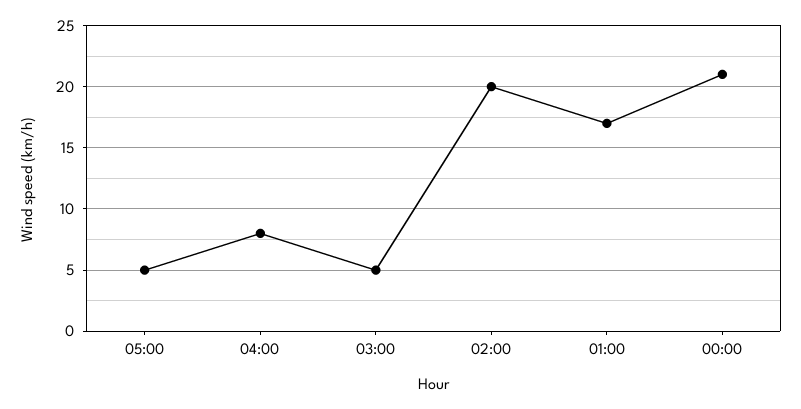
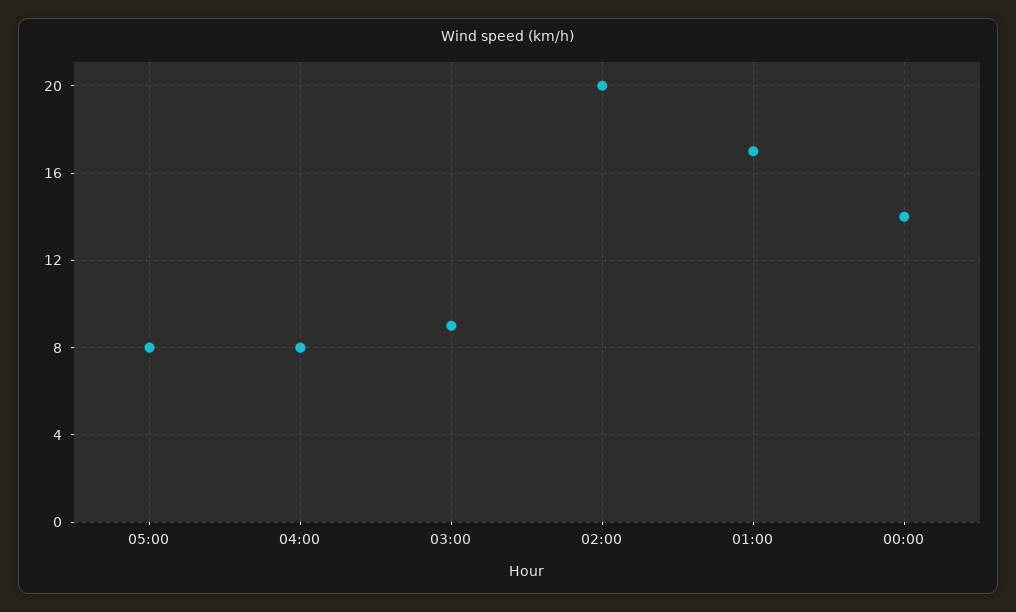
05:00: 5 -> 8
03:00: 5 -> 9
00:00: 21 -> 14

